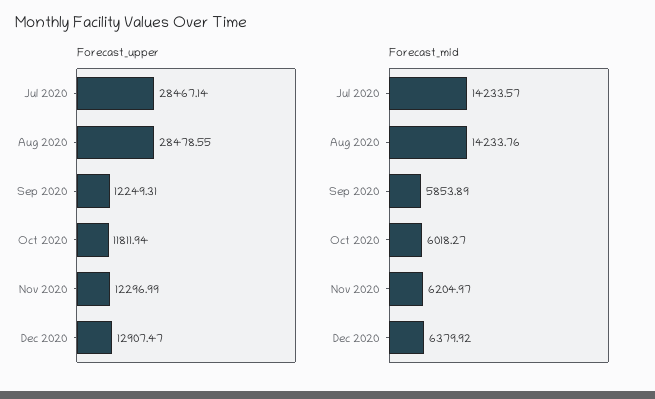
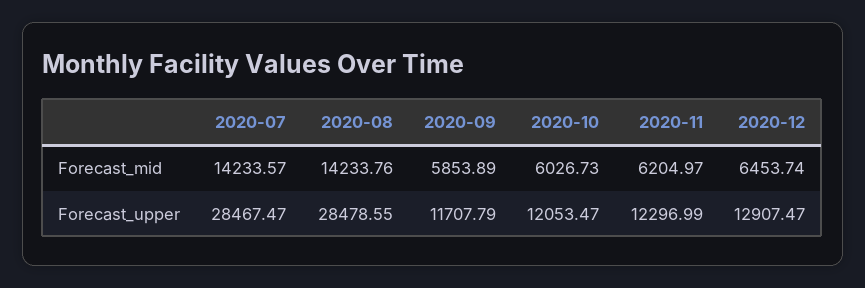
Forecast_upper, Jul 2020: 28467.14 -> 28467.47
Forecast_upper, Sep 2020: 12249.31 -> 11707.79
Forecast_upper, Oct 2020: 11811.94 -> 12053.47
Forecast_mid, Oct 2020: 6018.27 -> 6026.73
Forecast_mid, Dec 2020: 6379.92 -> 6453.74

